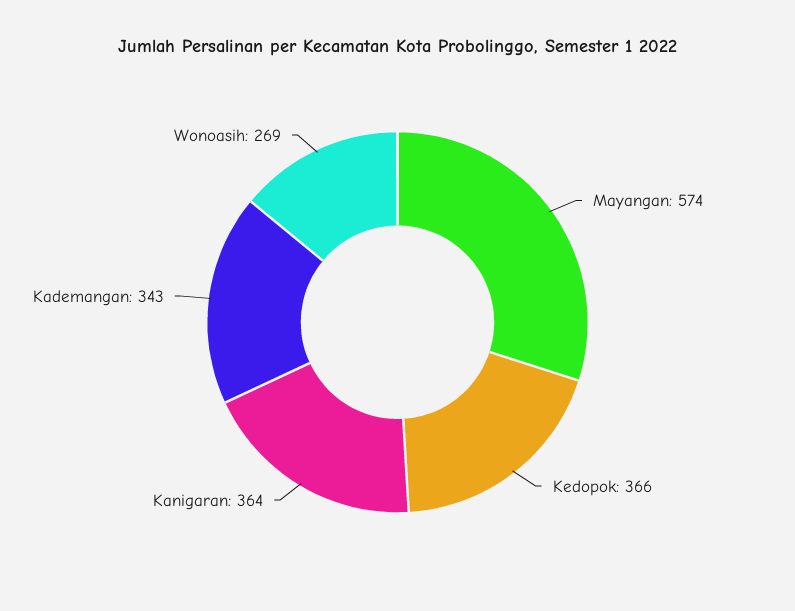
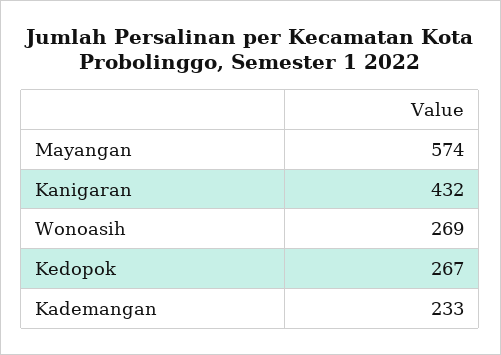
Kedopok: 366 -> 267
Kanigaran: 364 -> 432
Kademangan: 343 -> 233

